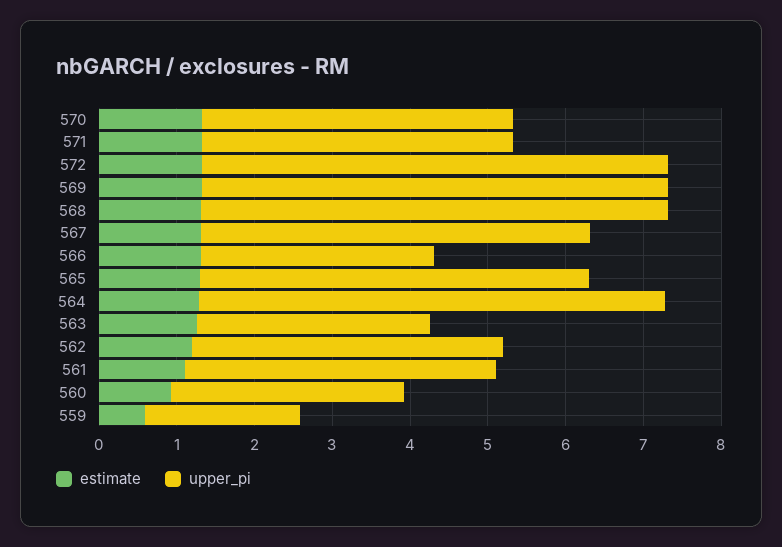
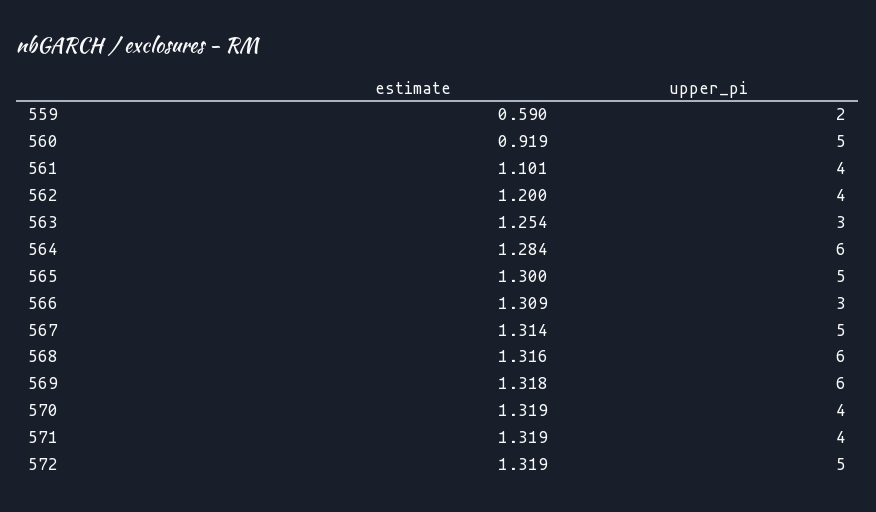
upper_pi, 572: 6 -> 5
upper_pi, 560: 3 -> 5

